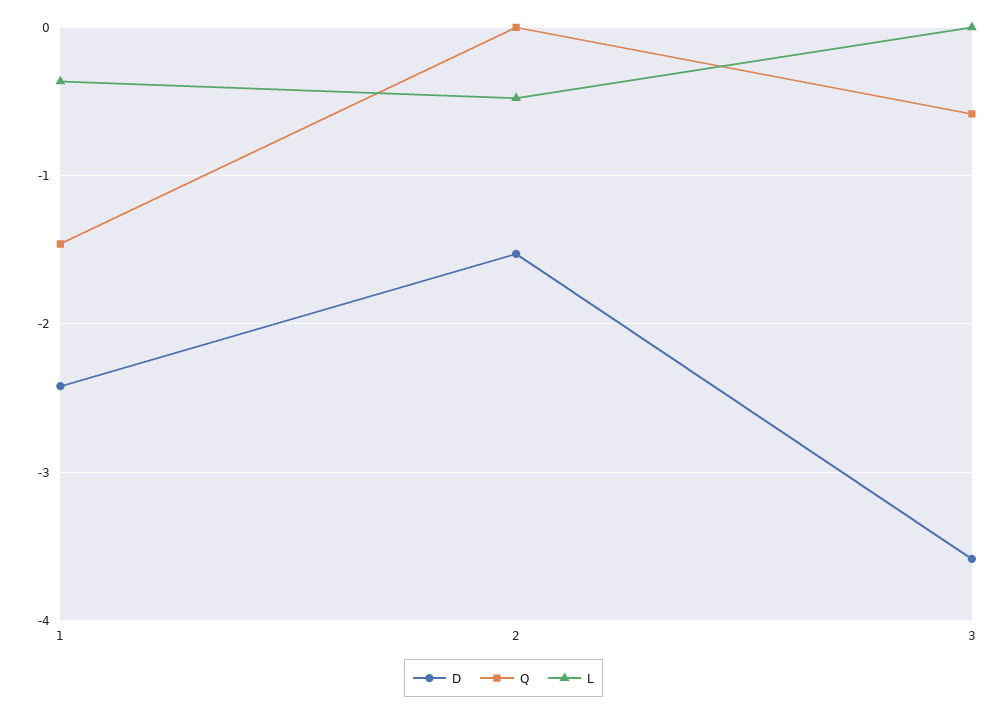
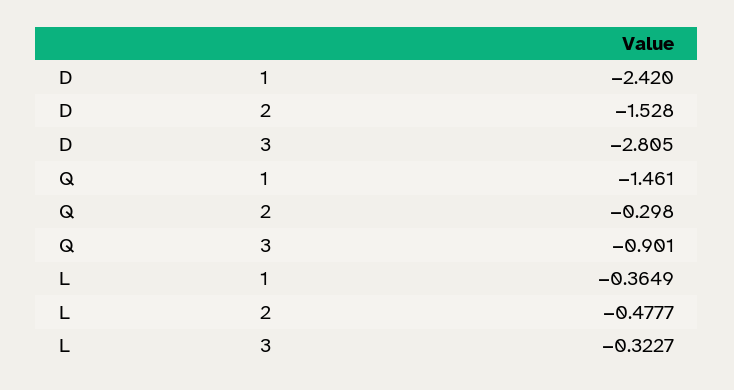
Q, 2: 0 -> -0.298
D, 3: -3.6 -> -2.805
Q, 3: -0.6 -> -0.901
L, 3: 0 -> -0.3227

